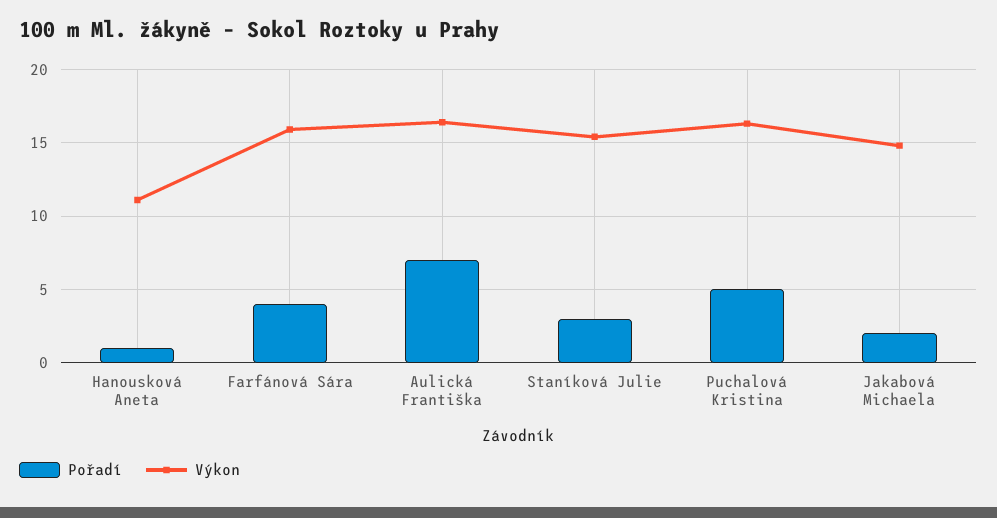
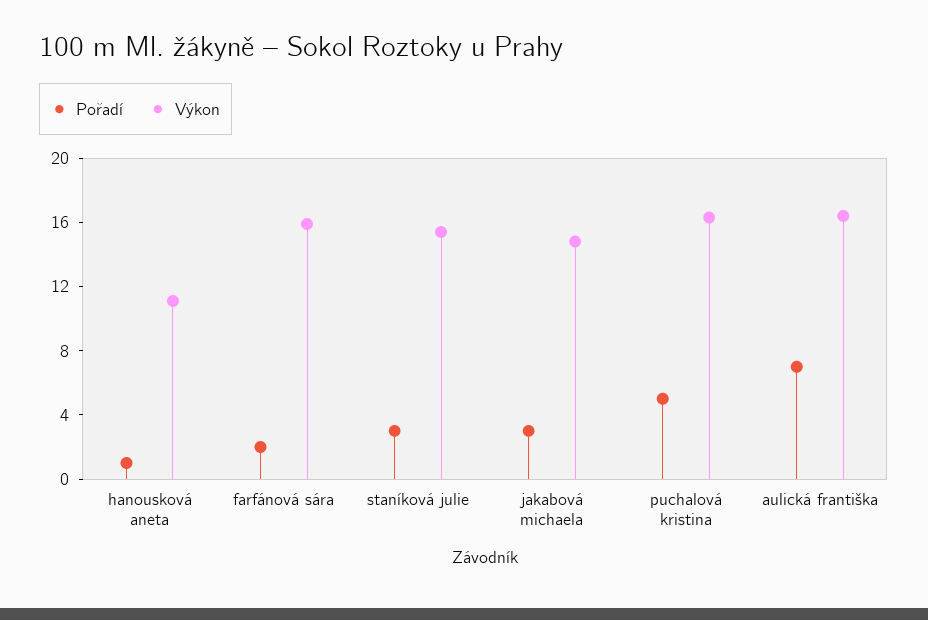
Pořadí, Farfánová Sára: 4 -> 2
Pořadí, Jakabová Michaela: 2 -> 3

